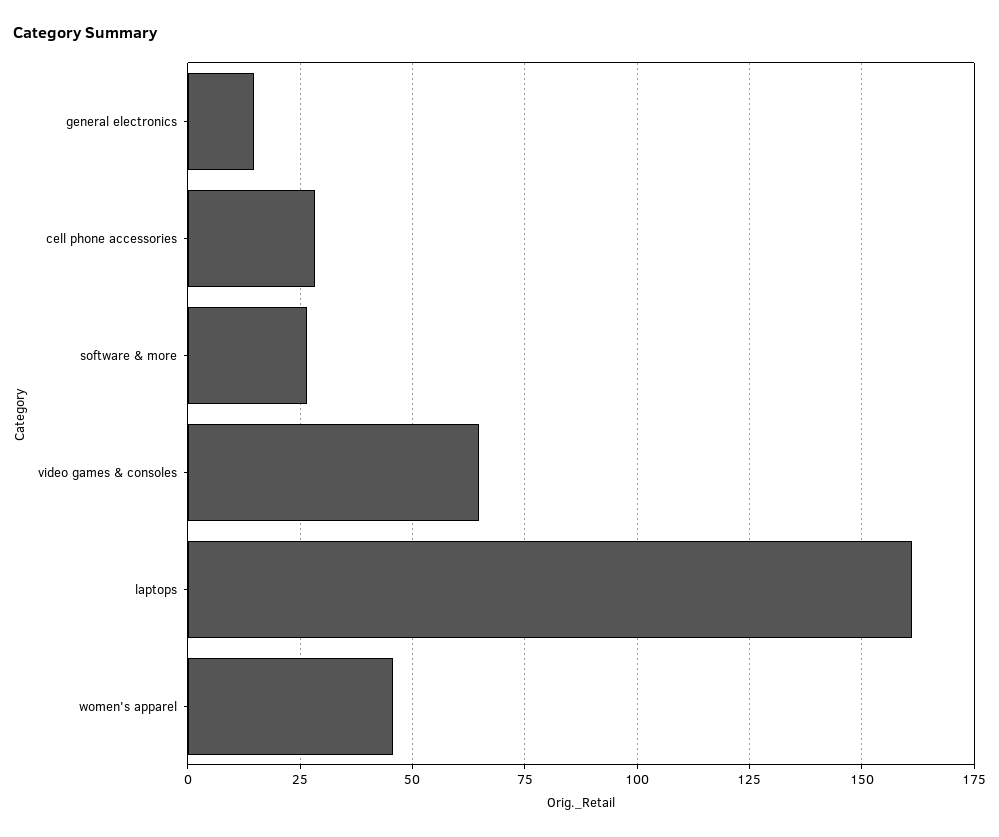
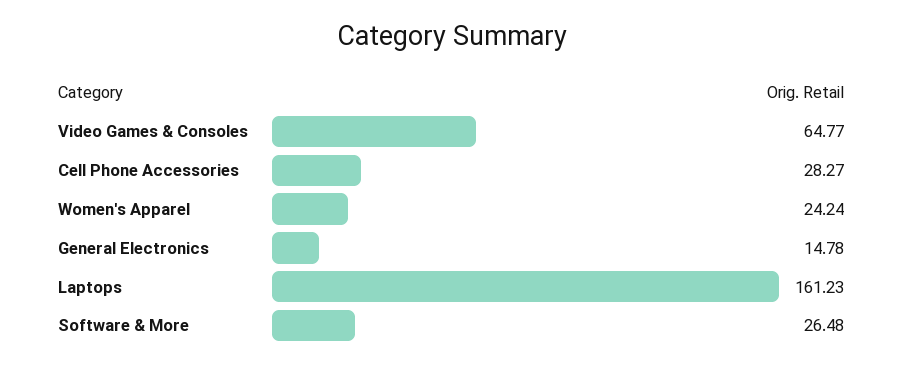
women's apparel: 45 -> 24.24

